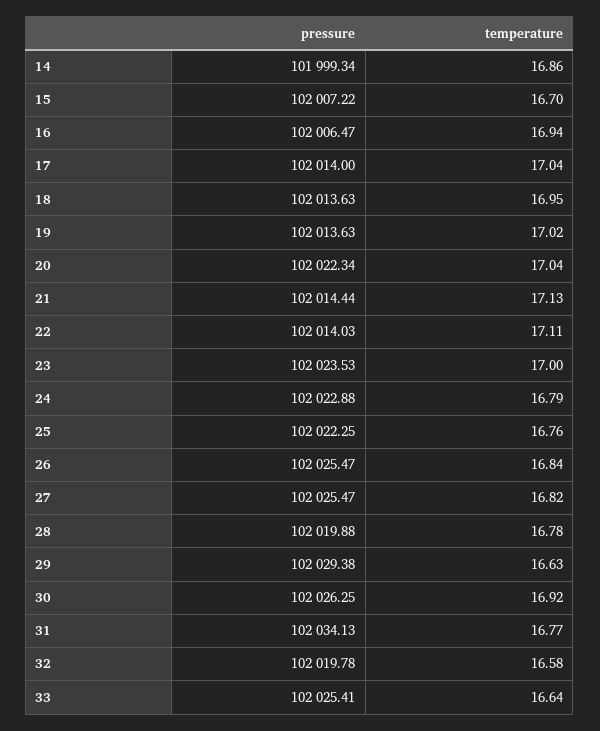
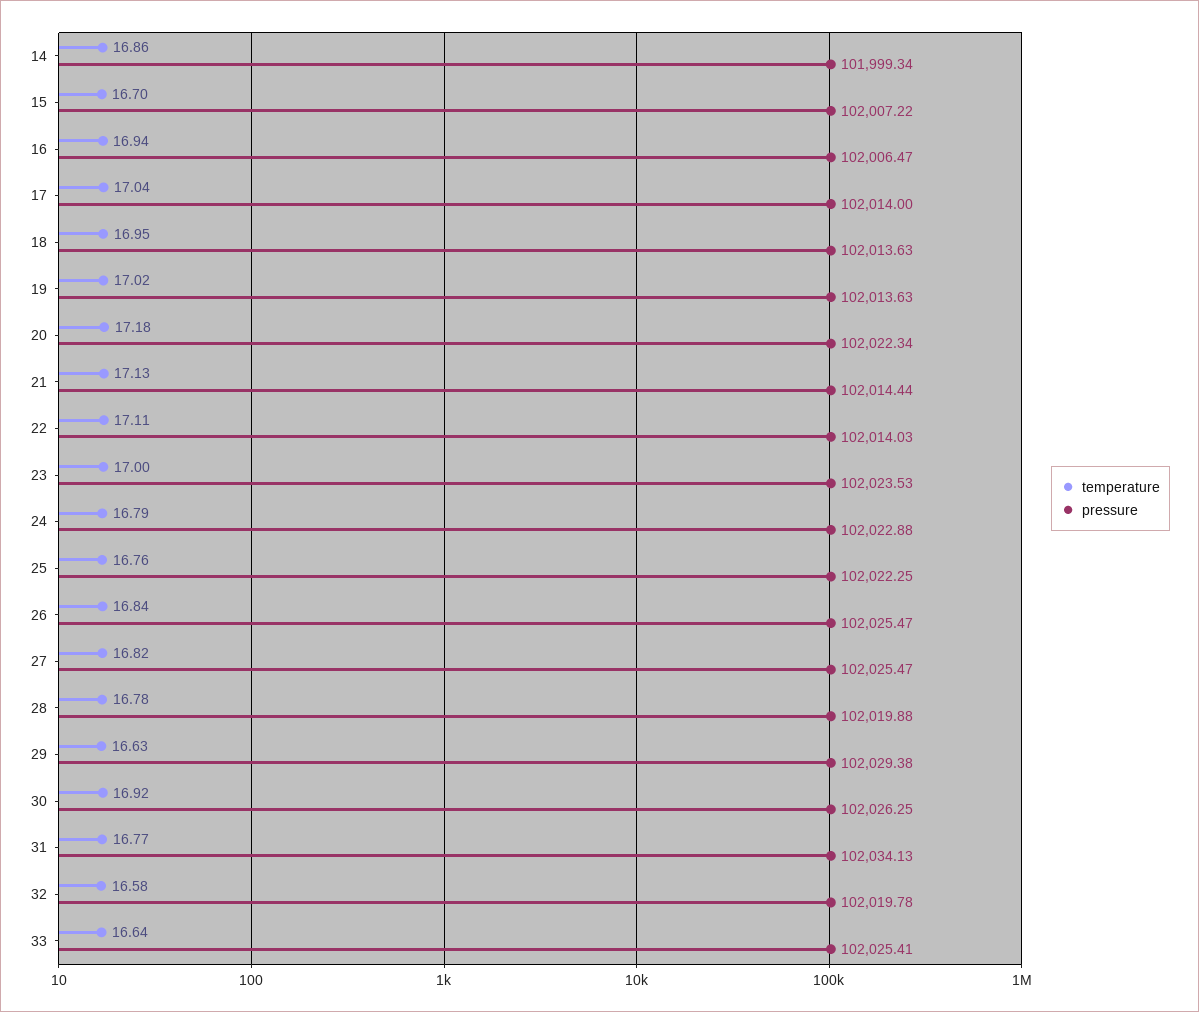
temperature, 20: 17.04 -> 17.18

